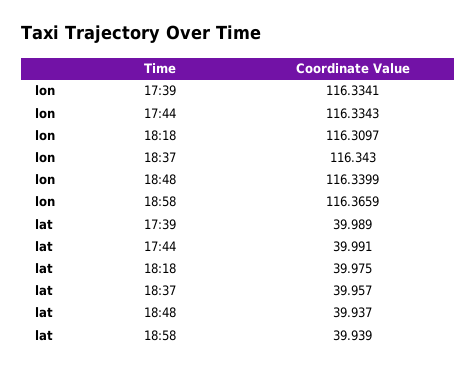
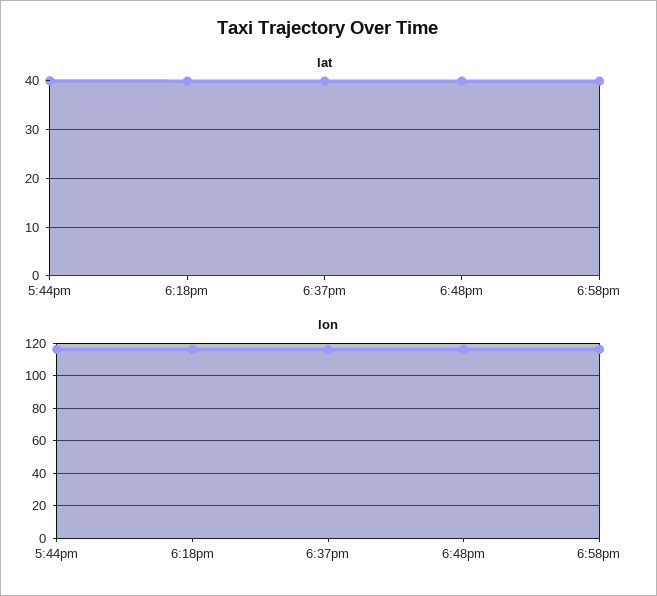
lon, 17:39: 116.3341 -> none
lat, 17:39: 39.989 -> none

